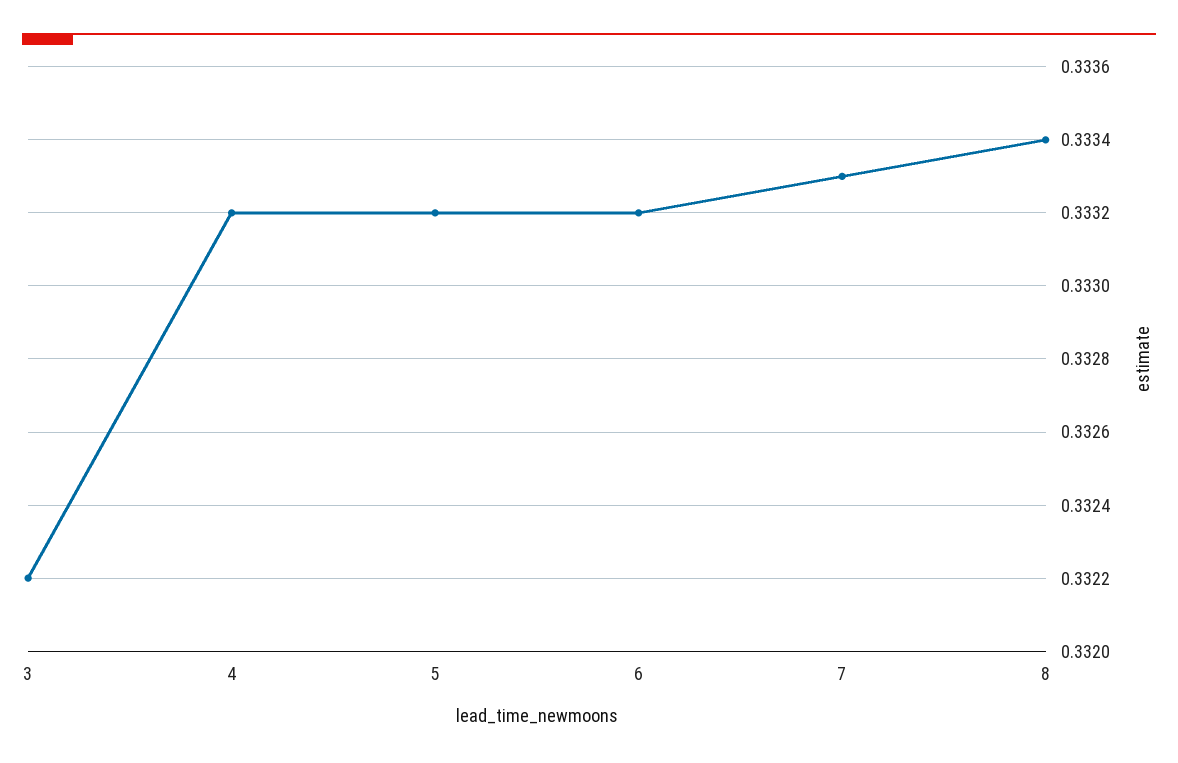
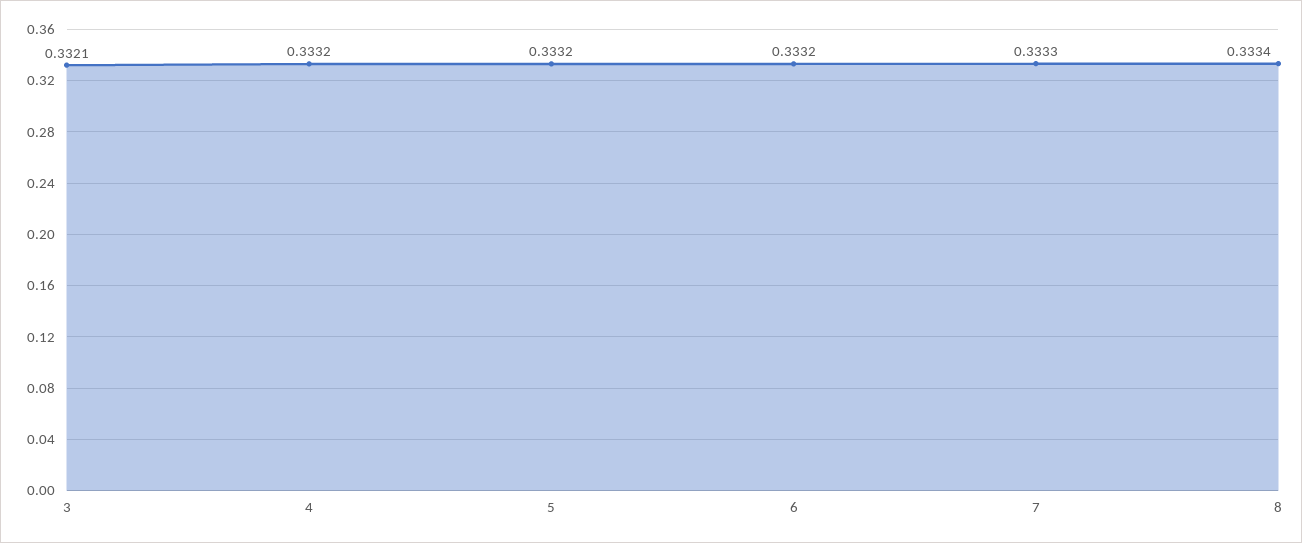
3: 0.3322 -> 0.3321

